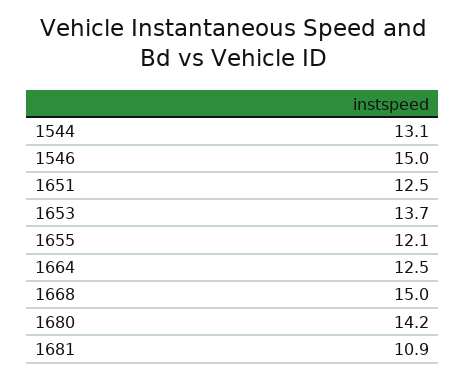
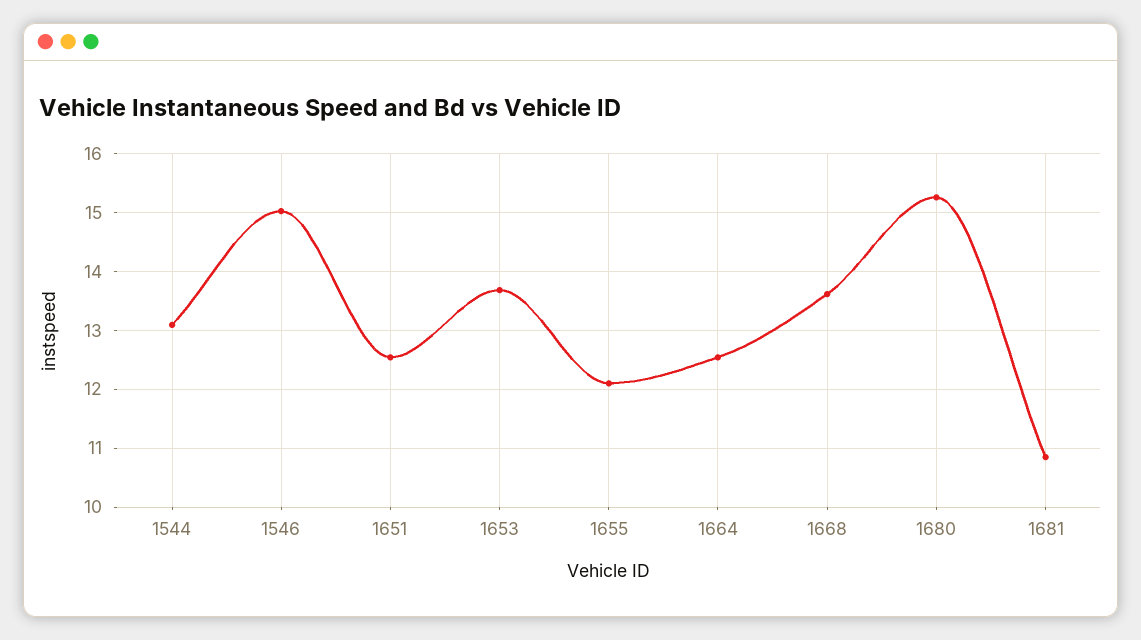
1668: 15 -> 13.6
1680: 14.2 -> 15.2

